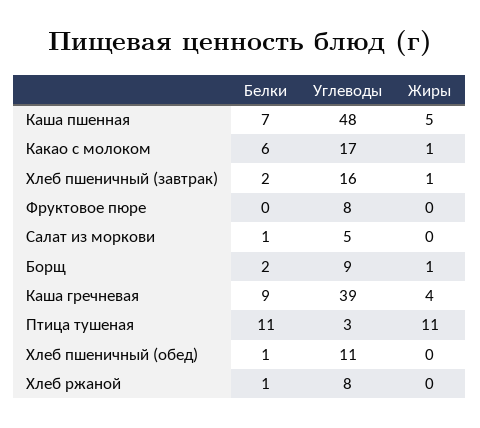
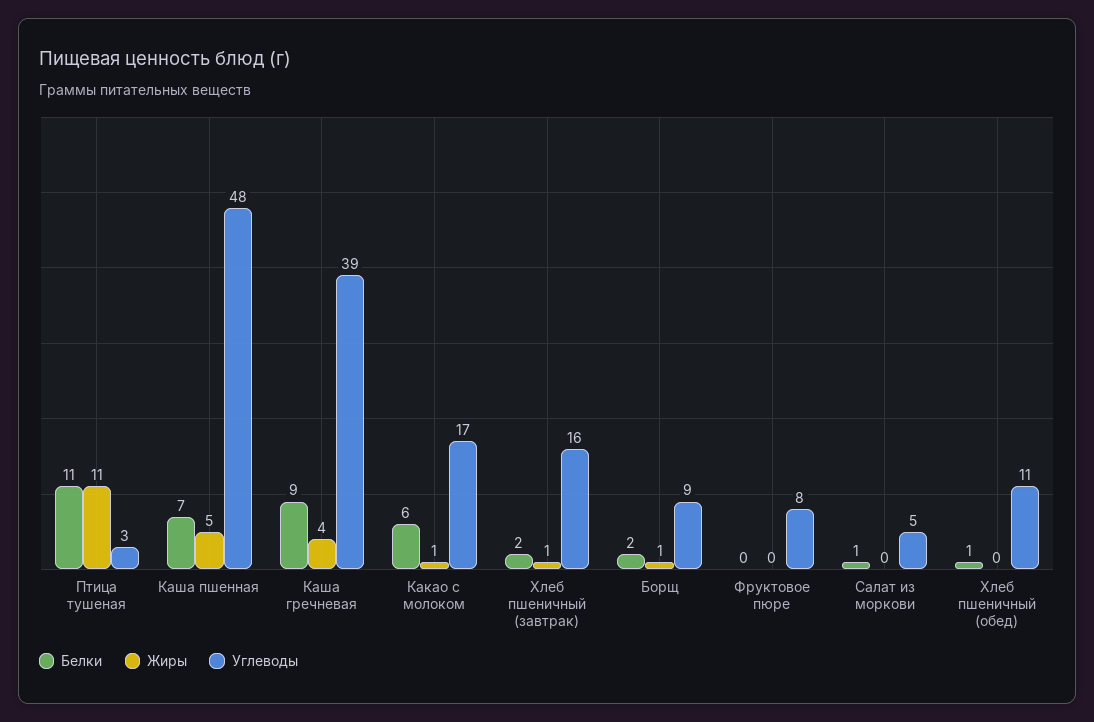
Белки, Хлеб ржаной: 1 -> none
Углеводы, Хлеб ржаной: 8 -> none
Жиры, Хлеб ржаной: 0 -> none

